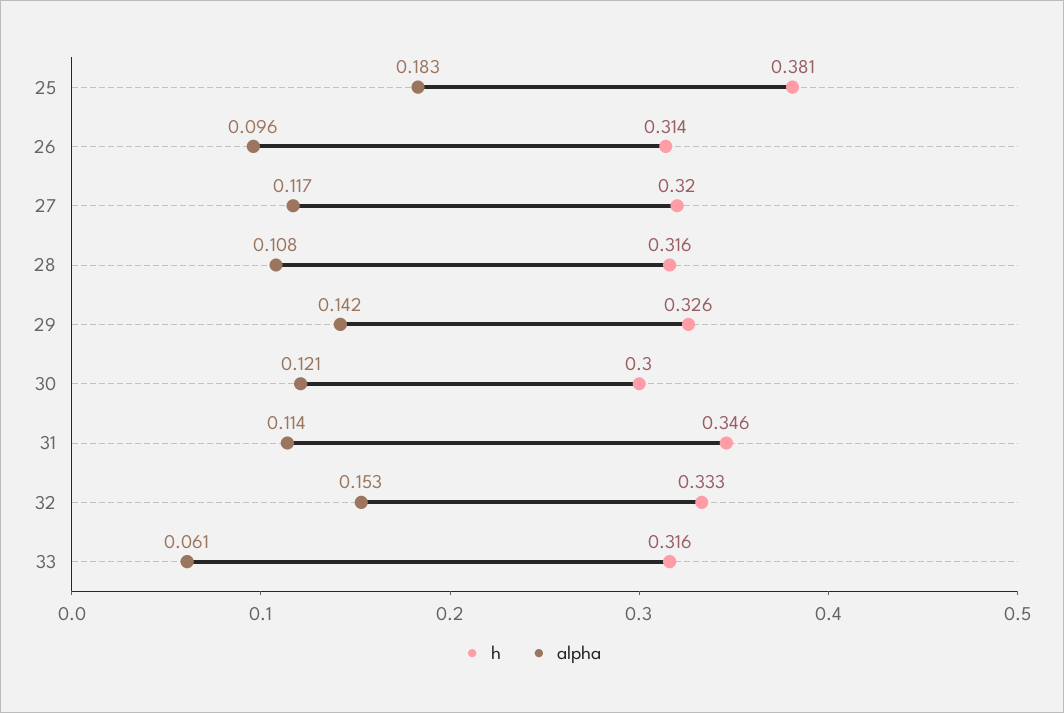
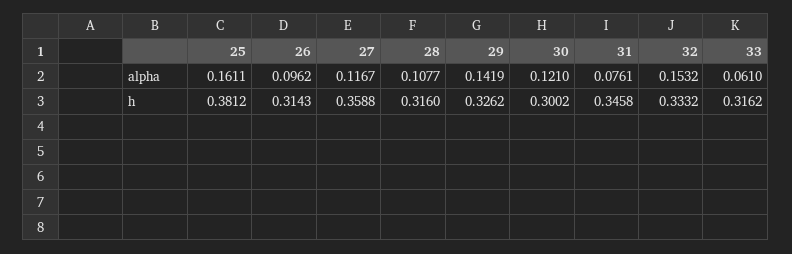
alpha, 25: 0.183 -> 0.1611
h, 27: 0.32 -> 0.3588
alpha, 31: 0.114 -> 0.0761

